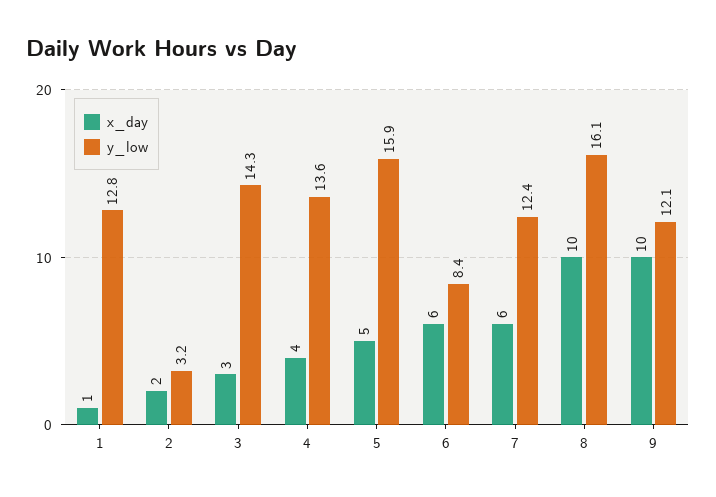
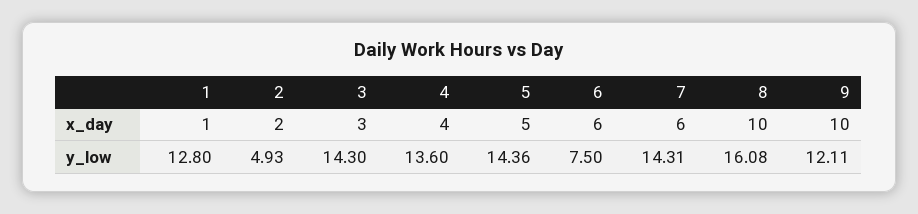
y_low, 2: 3.2 -> 4.93
y_low, 5: 15.9 -> 14.36
y_low, 6: 8.4 -> 7.5
y_low, 7: 12.4 -> 14.31

